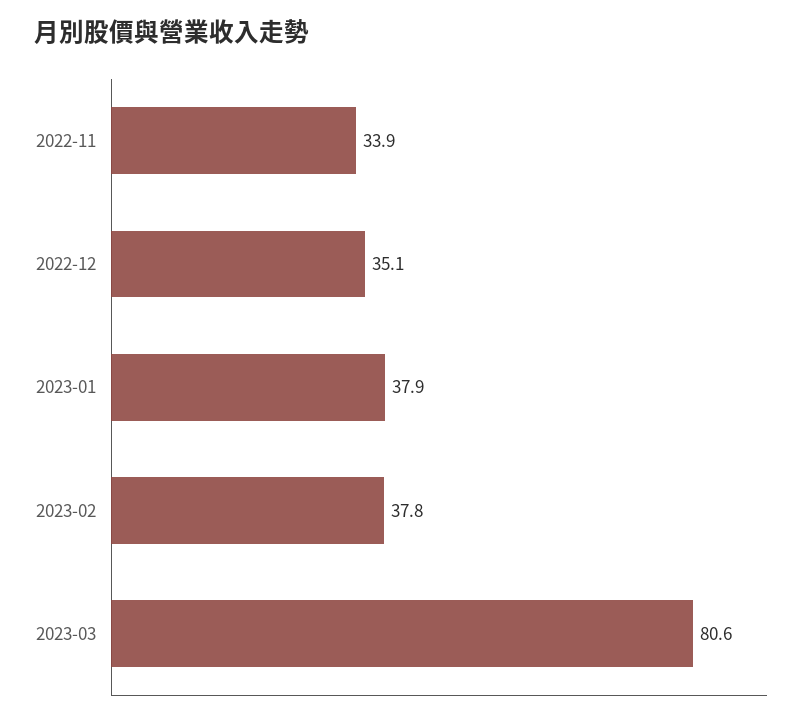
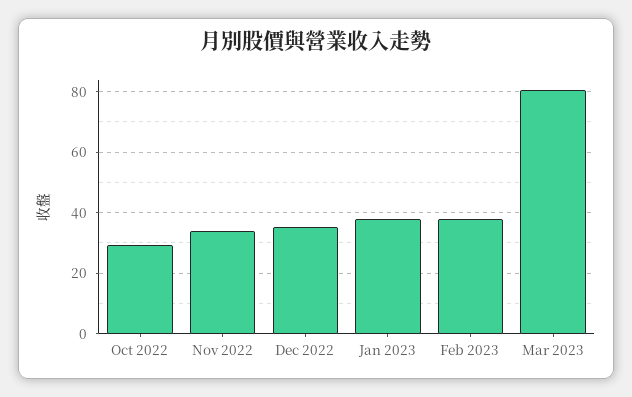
Oct 2022: none -> 30

